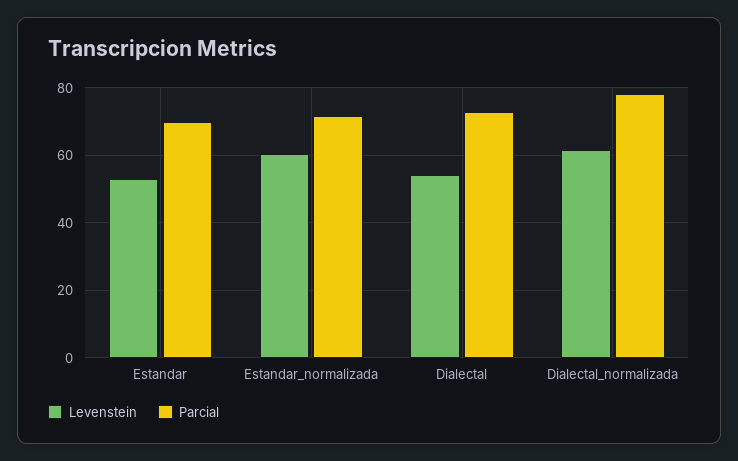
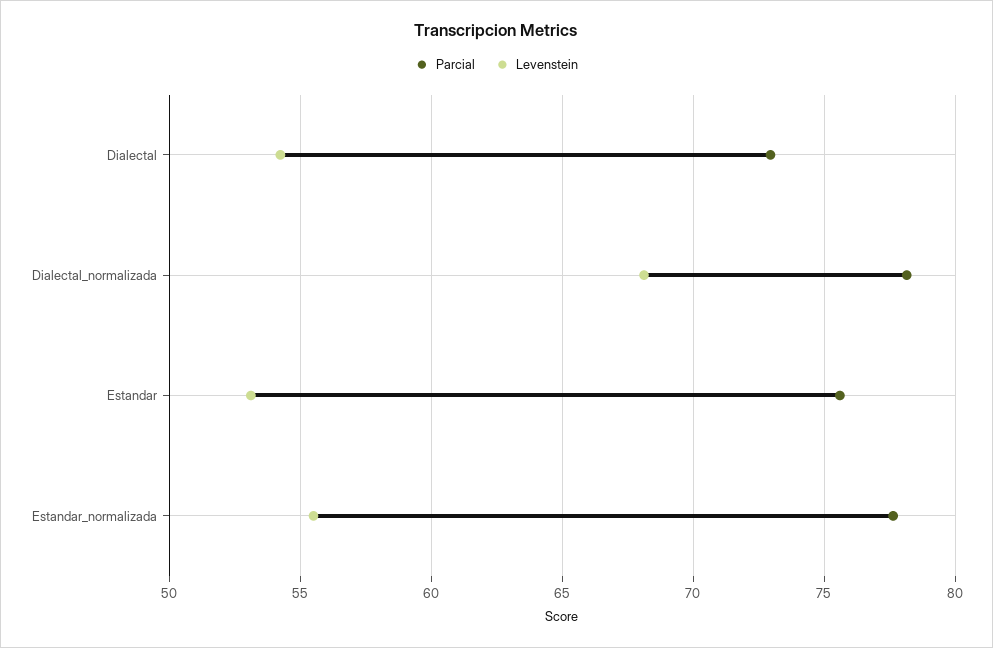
Parcial, Estandar: 70 -> 75.5
Levenstein, Estandar_normalizada: 60 -> 55.5
Parcial, Estandar_normalizada: 72 -> 77.5
Levenstein, Dialectal_normalizada: 62 -> 68

